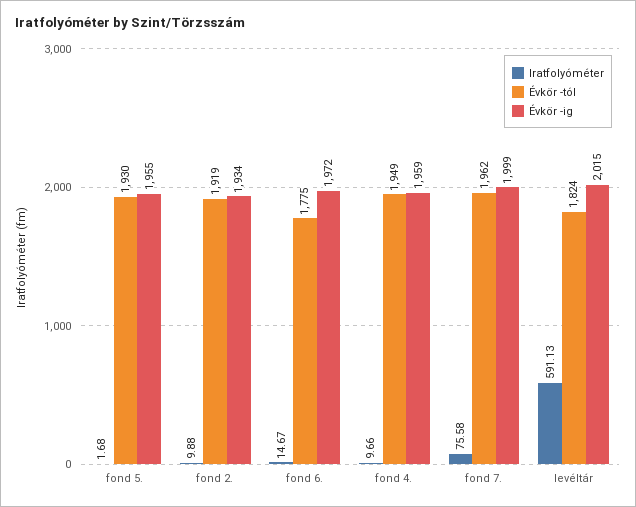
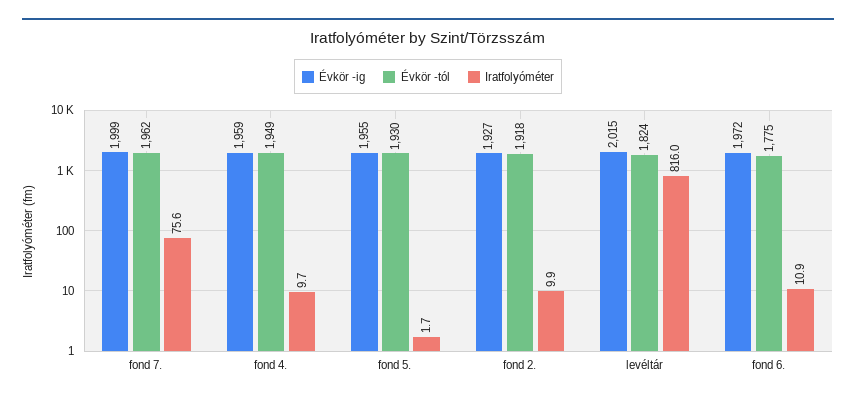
Évkör -tól, fond 2.: 1919 -> 1918
Évkör -ig, fond 2.: 1934 -> 1927
Iratfolyóméter, fond 6.: 14.67 -> 10.9
Iratfolyóméter, levéltár: 591.13 -> 816

